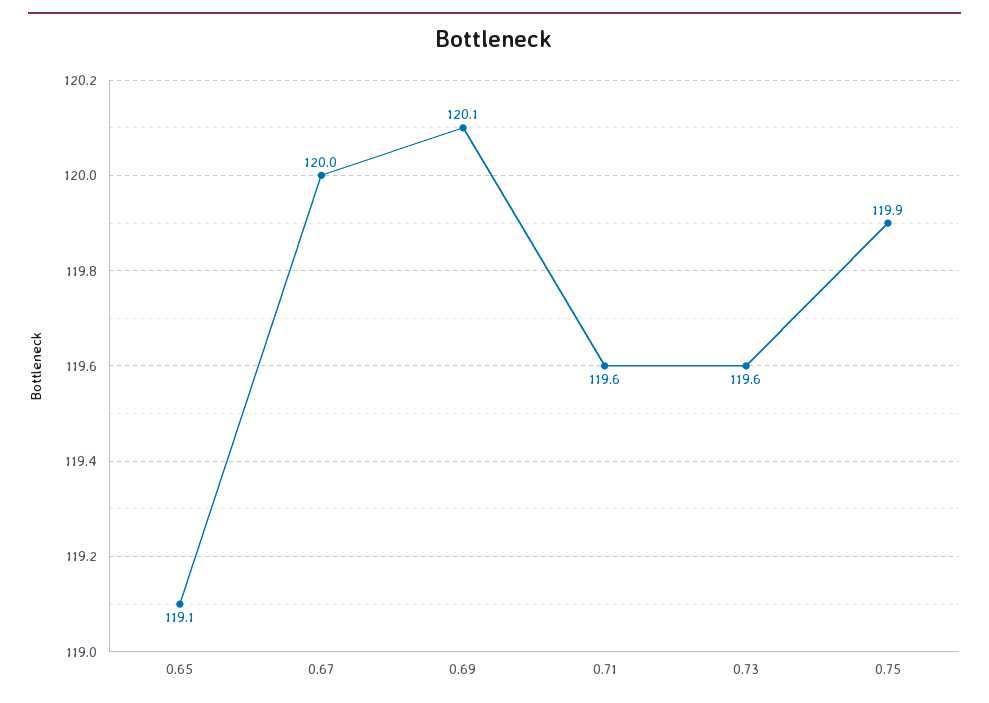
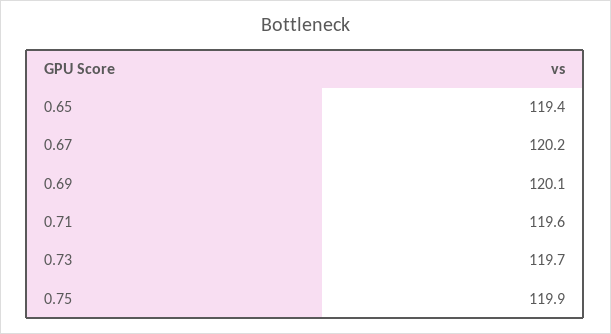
0.65: 119.1 -> 119.4
0.67: 120 -> 120.2
0.73: 119.6 -> 119.7

